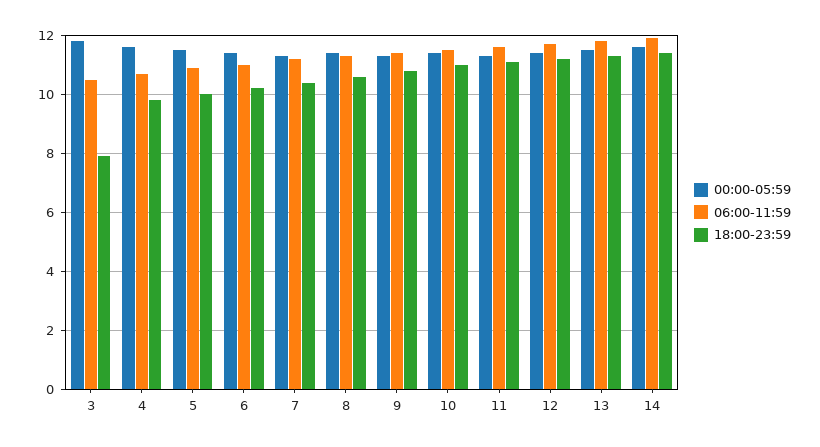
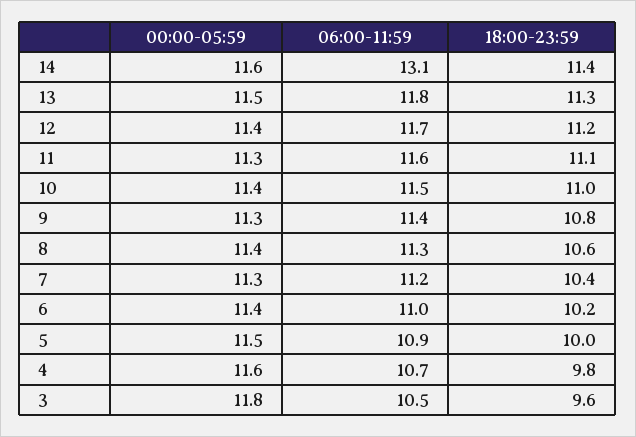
18:00-23:59, 3: 8 -> 9.6
06:00-11:59, 14: 12 -> 13.1

